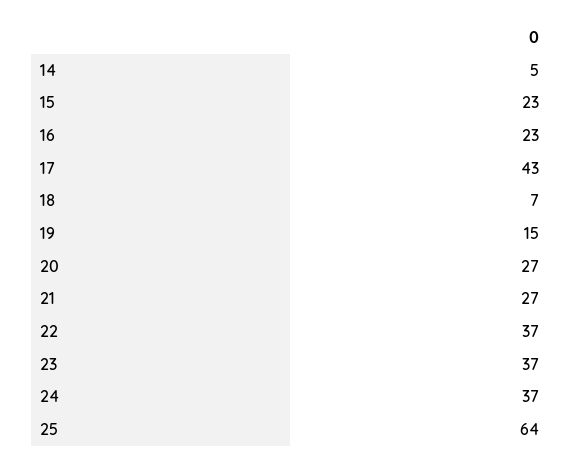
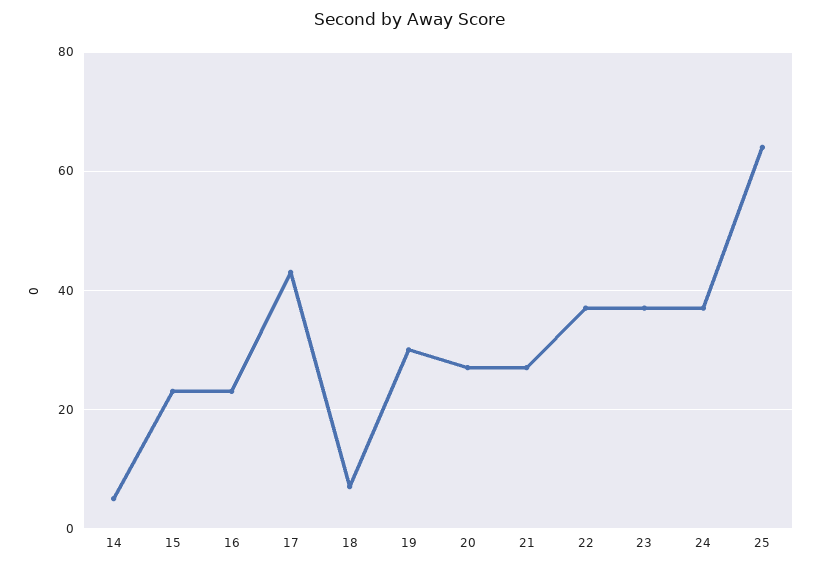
19: 15 -> 30

